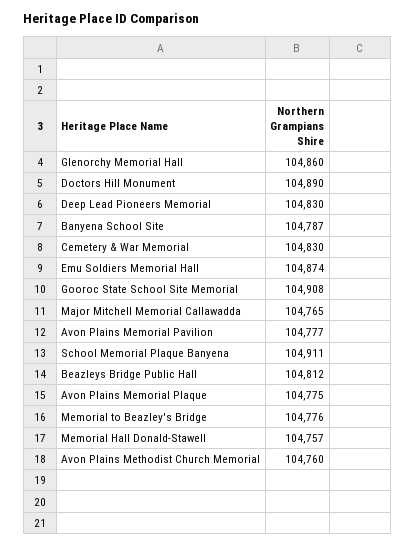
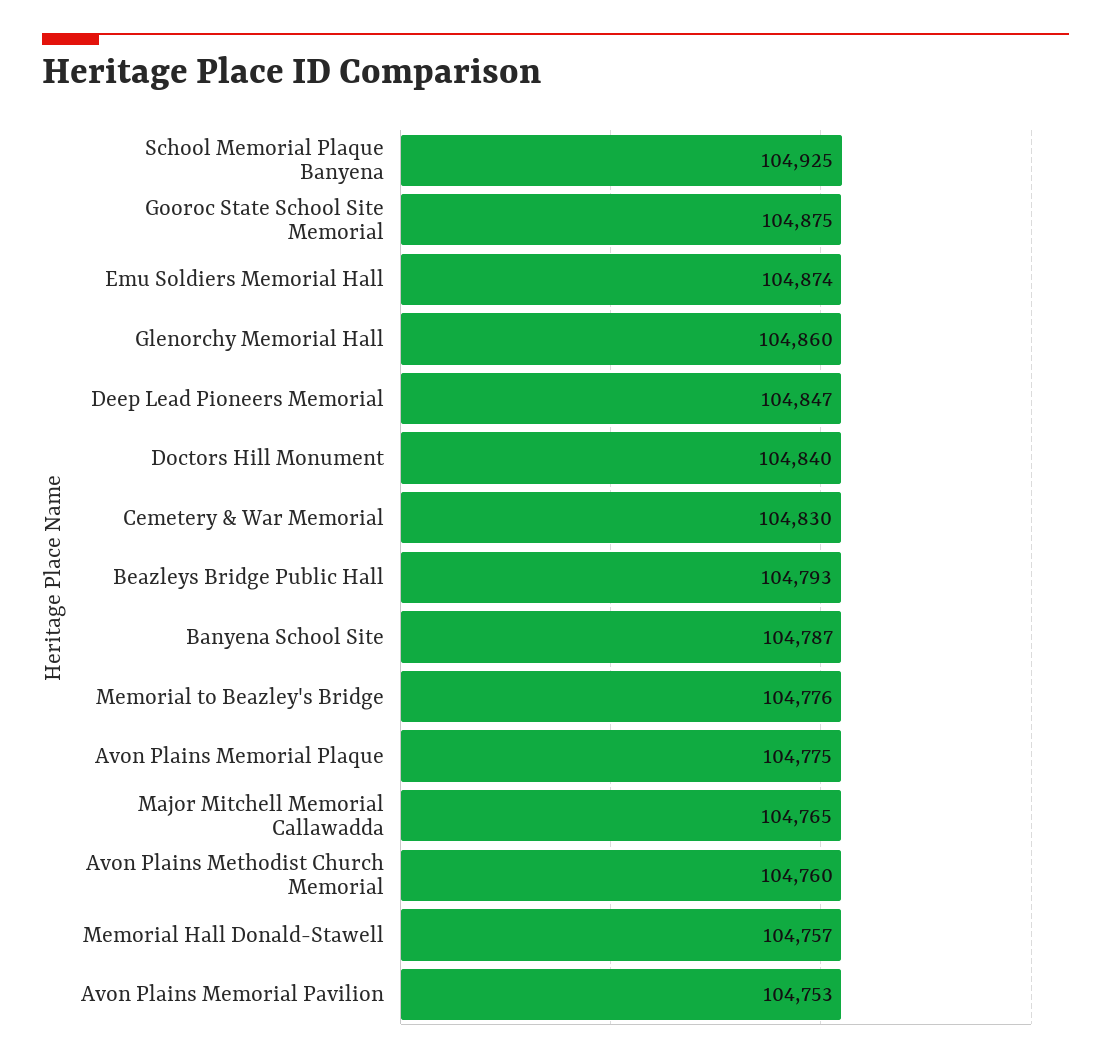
Doctors Hill Monument: 104890 -> 104840
Deep Lead Pioneers Memorial: 104830 -> 104847
Gooroc State School Site Memorial: 104908 -> 104875
Avon Plains Memorial Pavilion: 104777 -> 104753
School Memorial Plaque Banyena: 104911 -> 104925
Beazleys Bridge Public Hall: 104812 -> 104793

